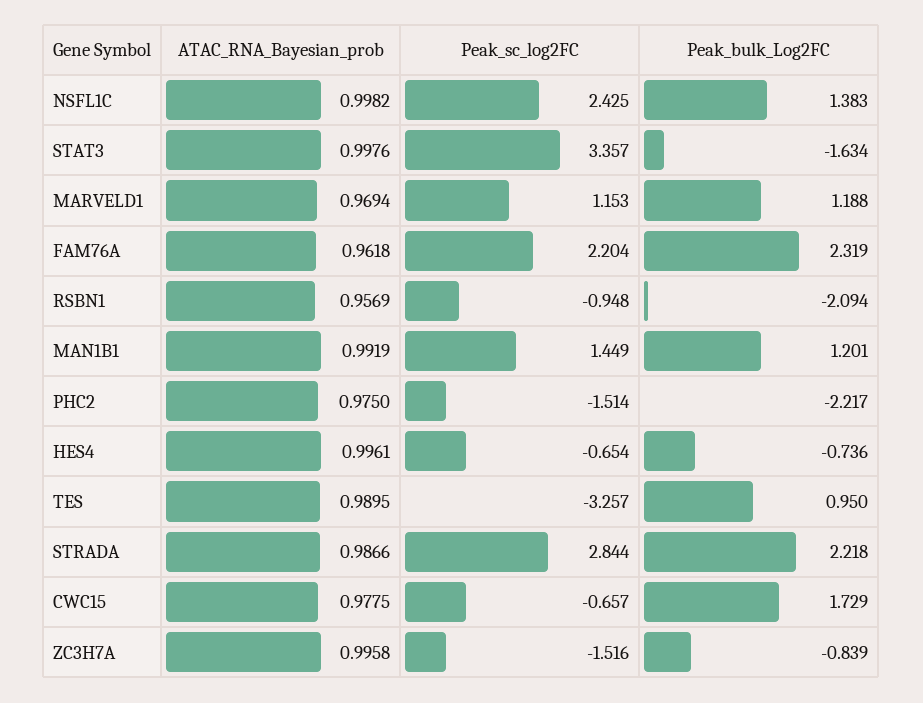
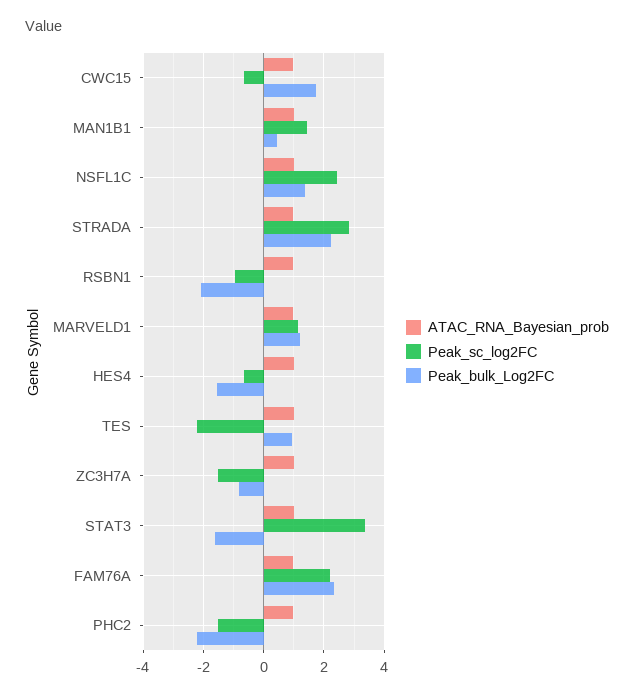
Peak_bulk_Log2FC, MAN1B1: 1.201 -> 0.4
Peak_bulk_Log2FC, HES4: -0.736 -> -1.6
Peak_sc_log2FC, TES: -3.257 -> -2.2

